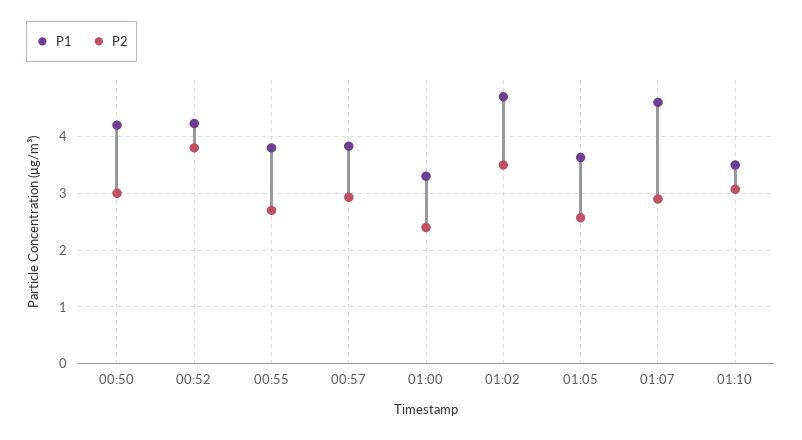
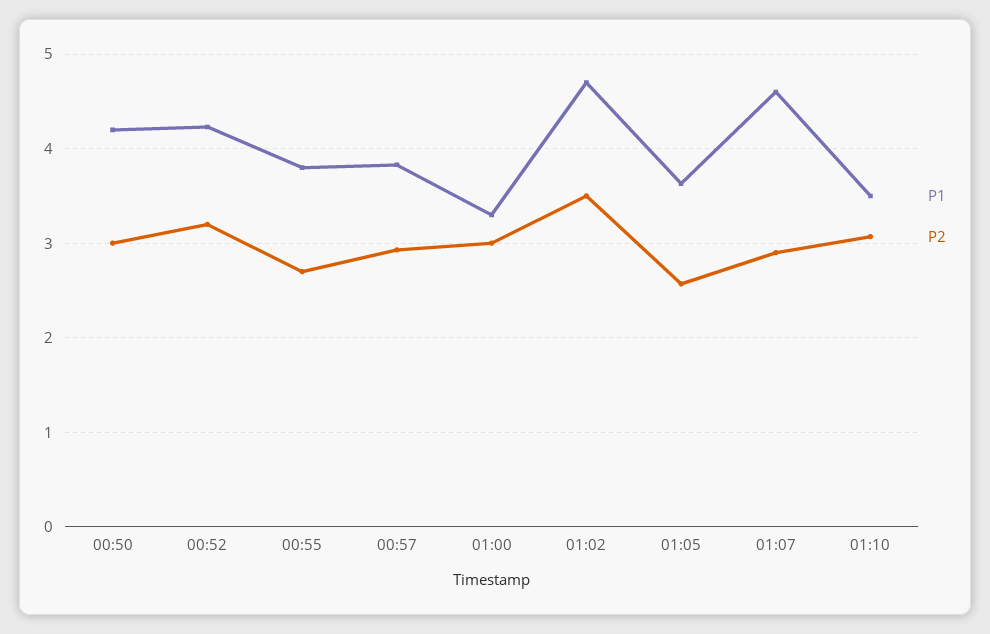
P2, 00:52: 3.8 -> 3.2
P2, 01:00: 2.4 -> 3

